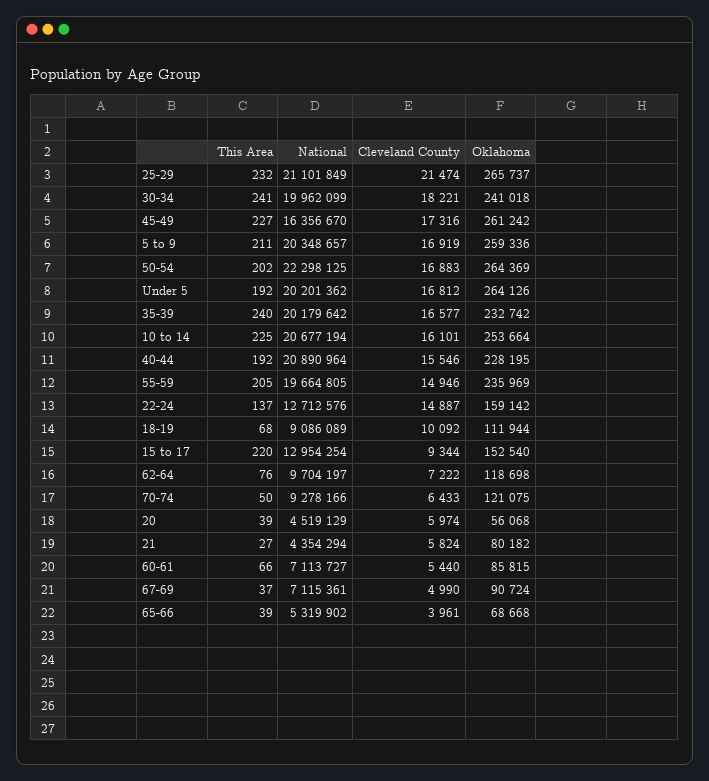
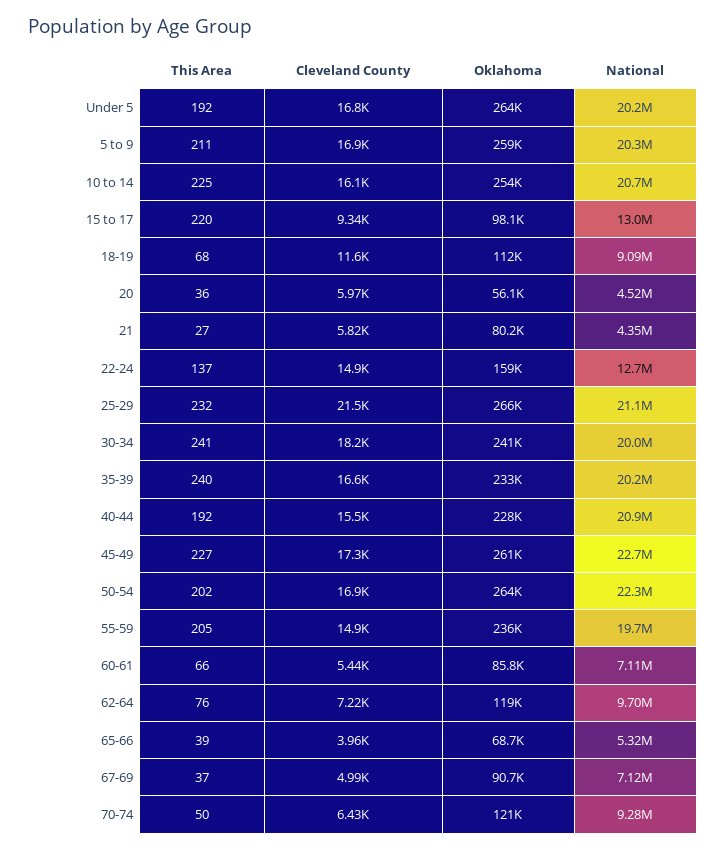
National, 45-49: 16356670 -> 22700000
Cleveland County, 18-19: 10092 -> 11600
Oklahoma, 15 to 17: 152540 -> 98100
This Area, 20: 39 -> 36

